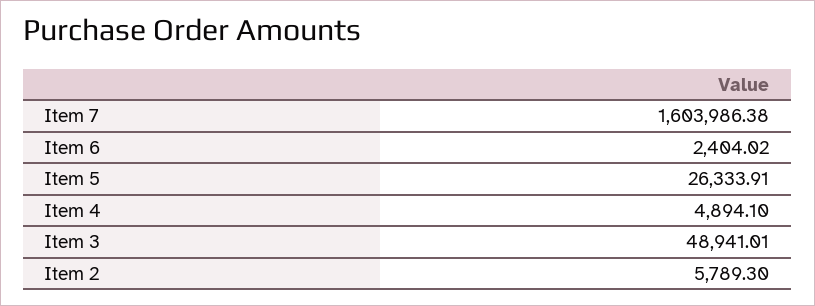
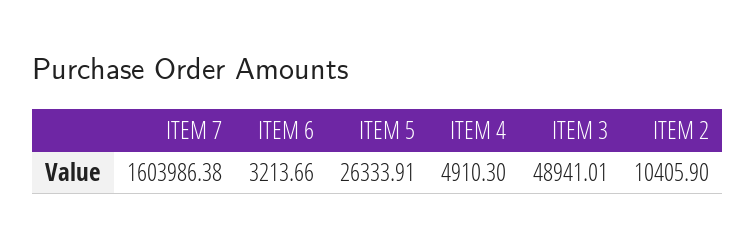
Item 6: 2404.02 -> 3213.66
Item 4: 4894.1 -> 4910.3
Item 2: 5789.3 -> 10405.9

